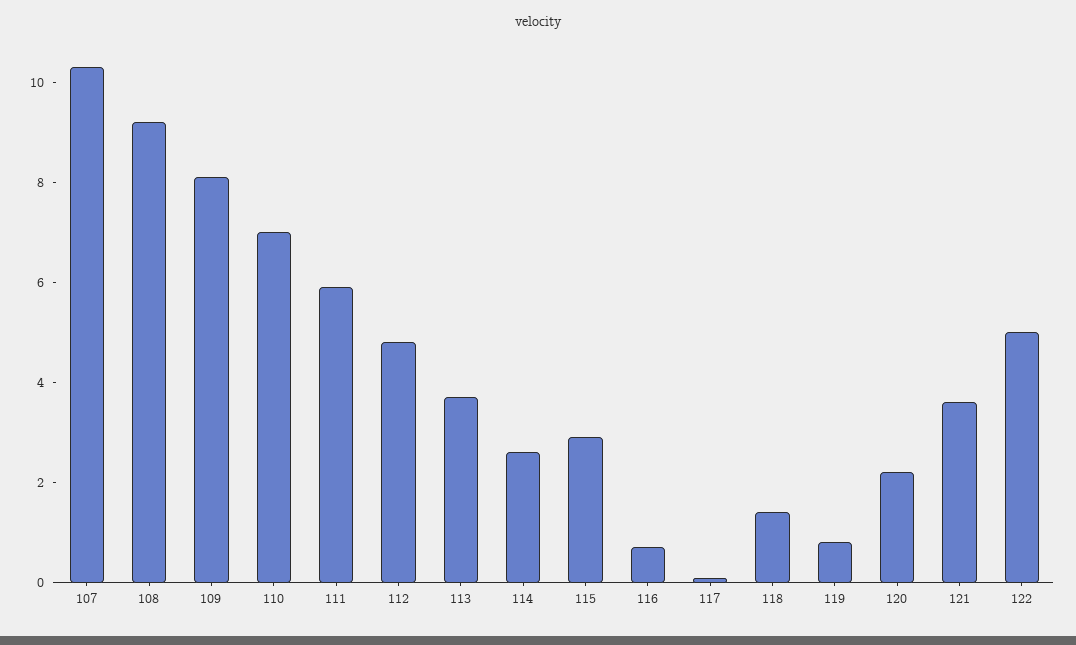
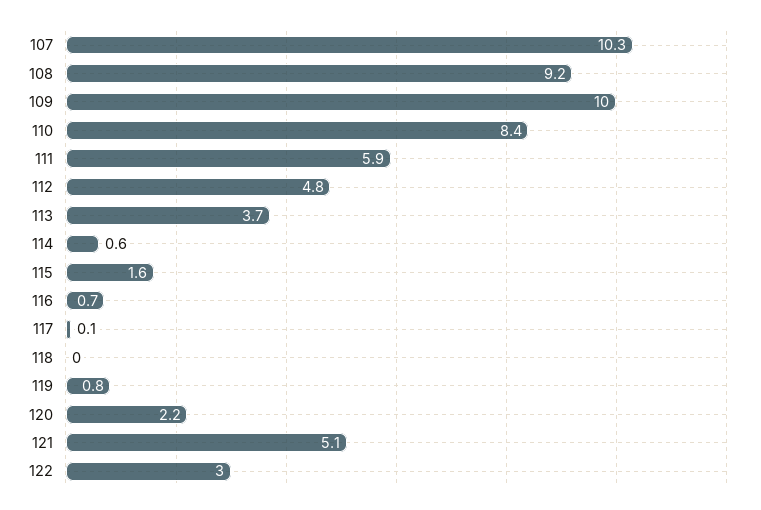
109: 8 -> 10
110: 7 -> 8.4
114: 2.5 -> 0.6
115: 3 -> 1.6
118: 1.5 -> 0
121: 3.5 -> 5.1
122: 5 -> 3

